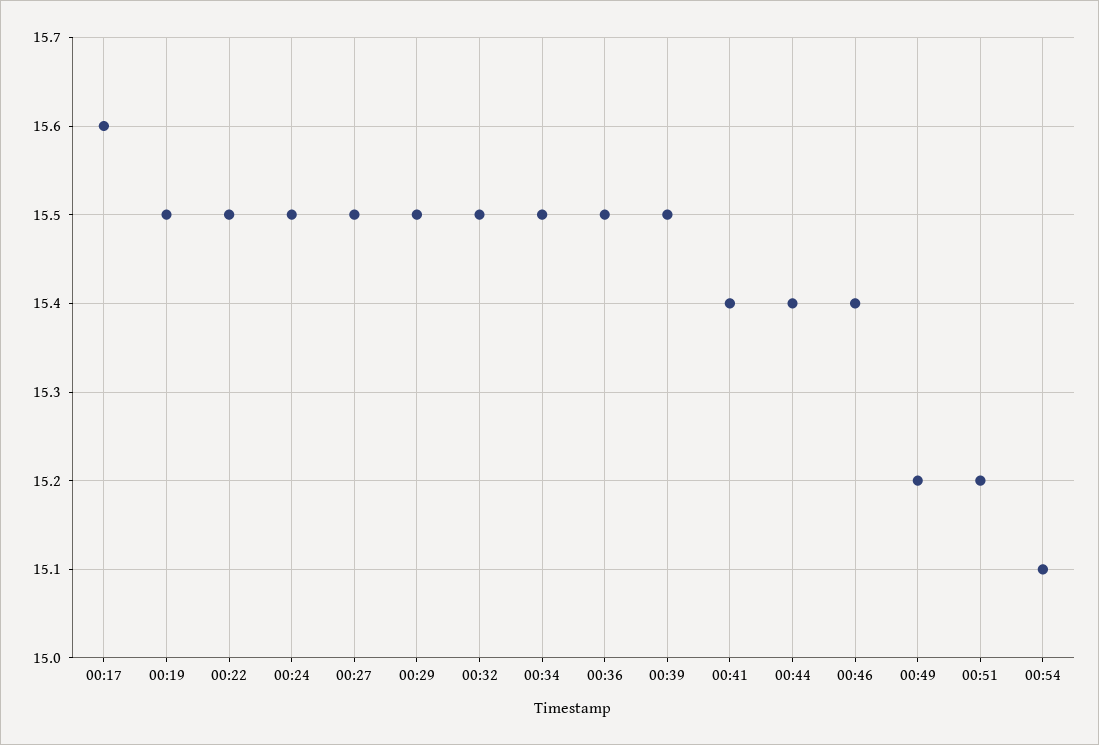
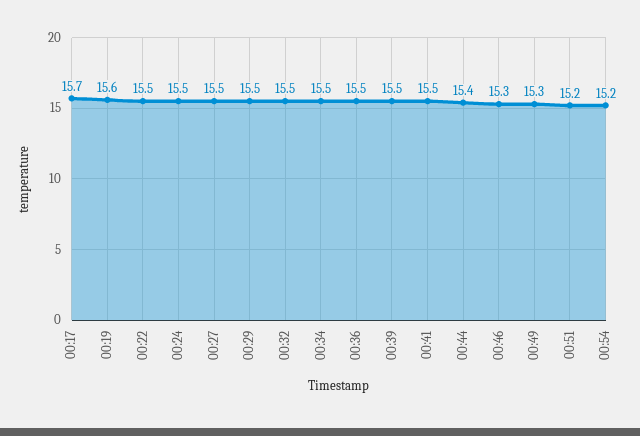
00:17: 15.6 -> 15.7
00:19: 15.5 -> 15.6
00:41: 15.4 -> 15.5
00:46: 15.4 -> 15.3
00:49: 15.2 -> 15.3
00:54: 15.1 -> 15.2

